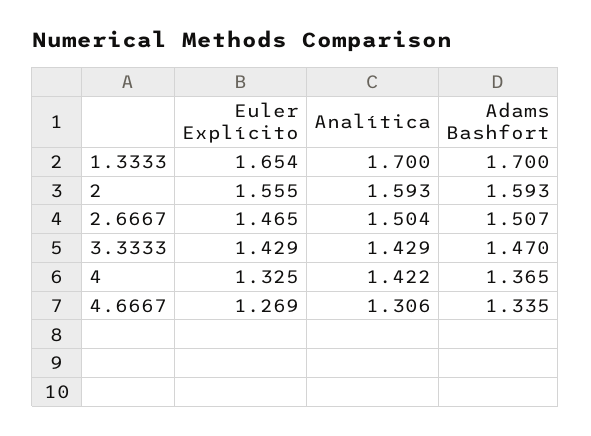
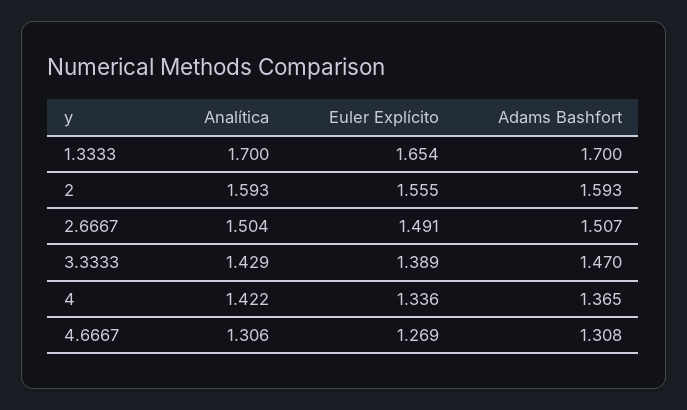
Euler Explícito, 2.6667: 1.465 -> 1.491
Euler Explícito, 3.3333: 1.429 -> 1.389
Euler Explícito, 4: 1.325 -> 1.336
Adams Bashfort, 4.6667: 1.335 -> 1.308

